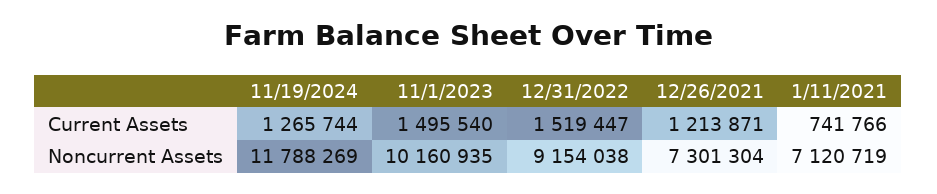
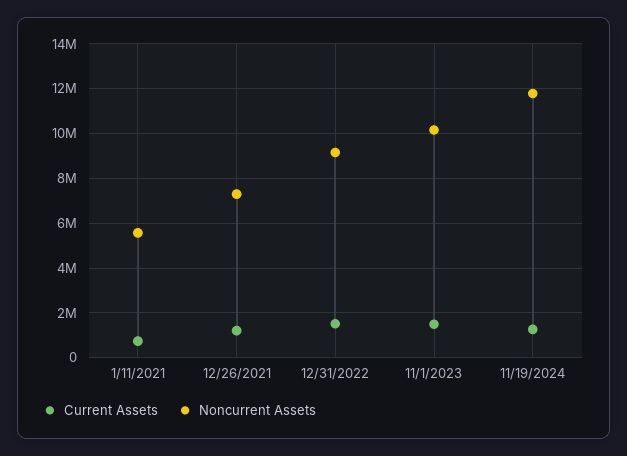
Noncurrent Assets, 1/11/2021: 7120719 -> 5500000

